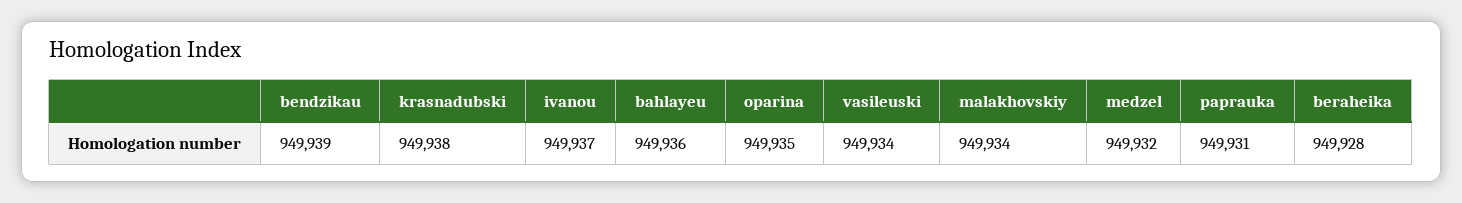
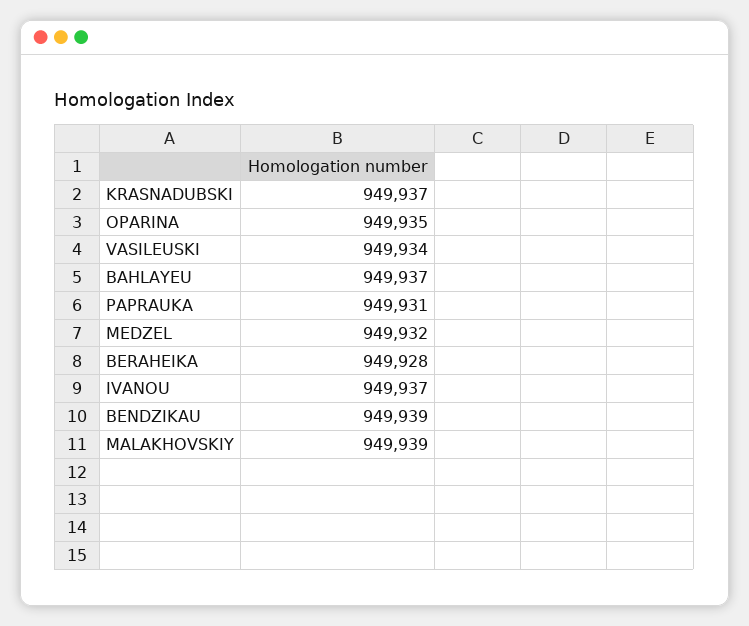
krasnadubski: 949938 -> 949937
bahlayeu: 949936 -> 949937
malakhovskiy: 949934 -> 949939

